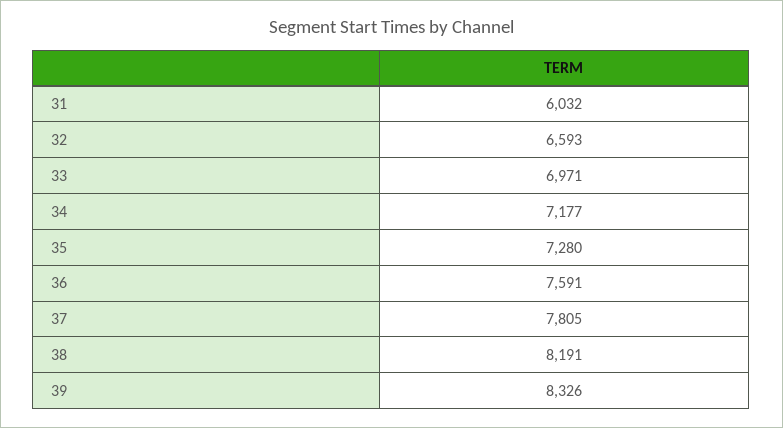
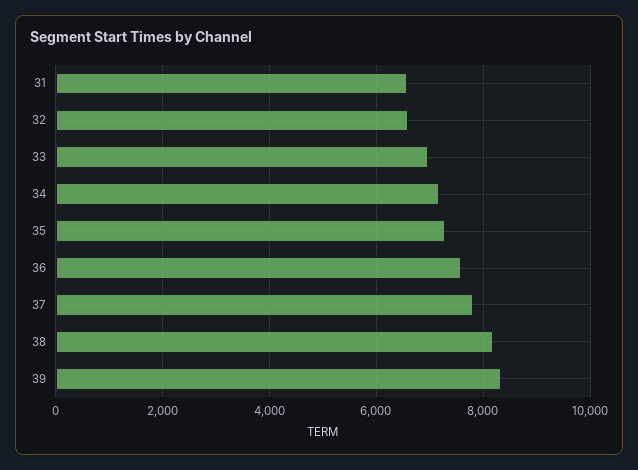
31: 6032 -> 6600

